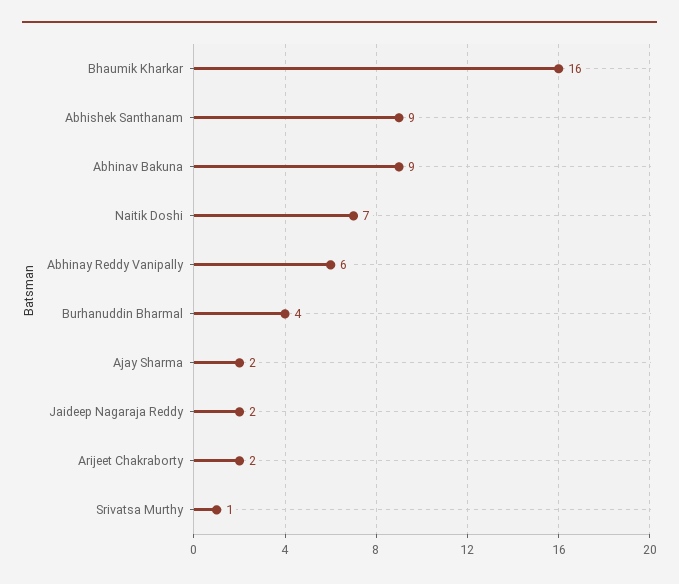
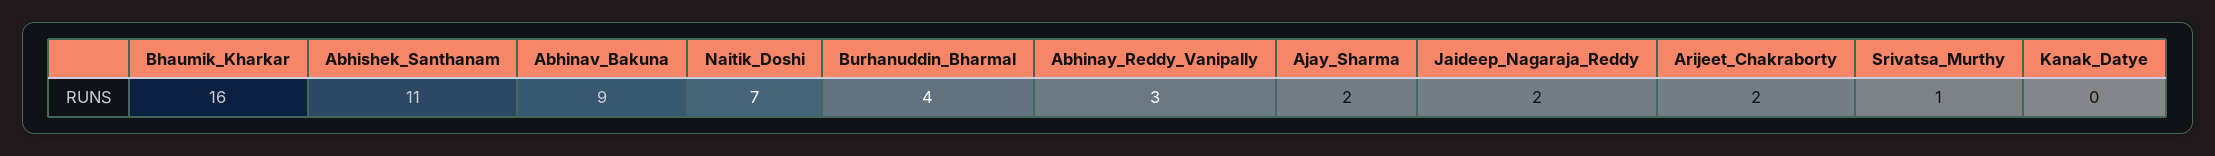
Abhishek Santhanam: 9 -> 11
Abhinay Reddy Vanipally: 6 -> 3
Kanak_Datye: none -> 0

